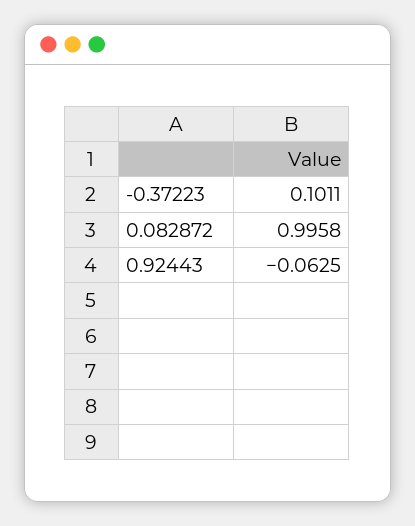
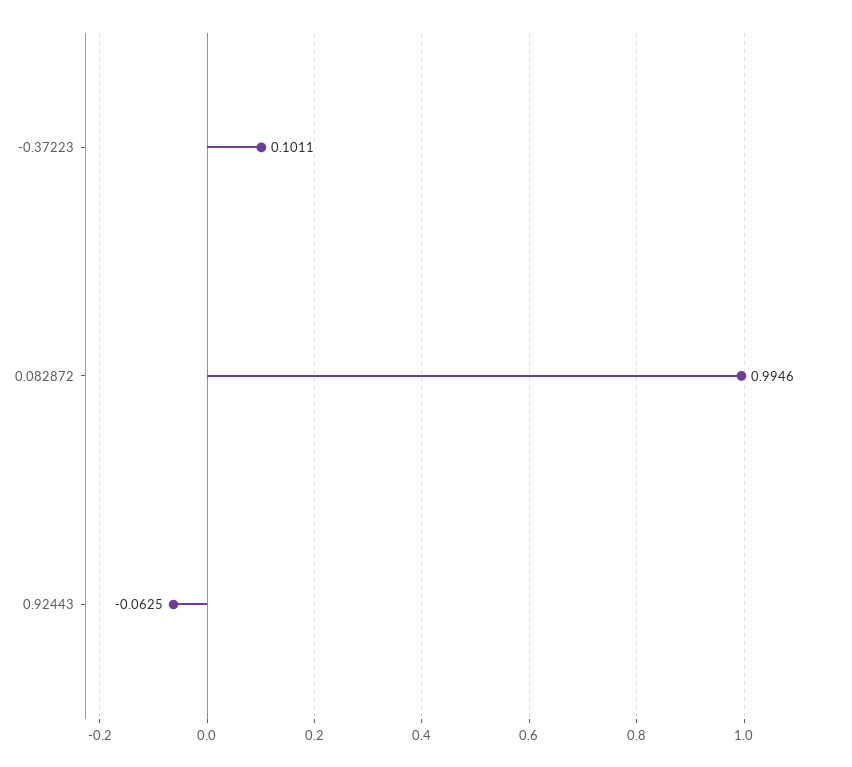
0.082872: 0.9958 -> 0.9946

